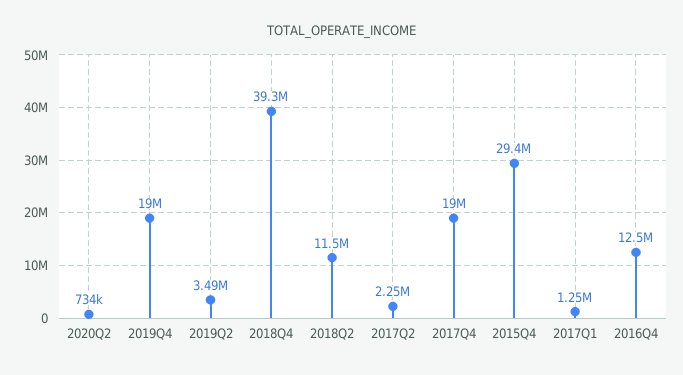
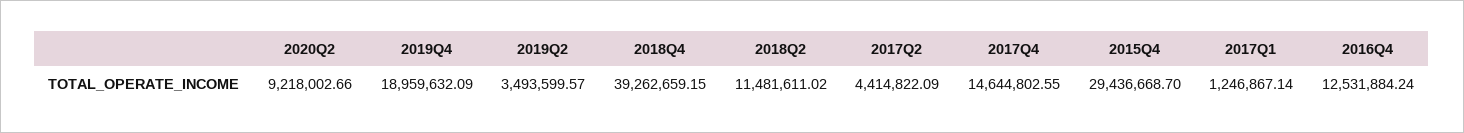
2020Q2: 734000 -> 9218002.66
2017Q2: 2250000 -> 4414822.09
2017Q4: 19000000 -> 14644802.55

